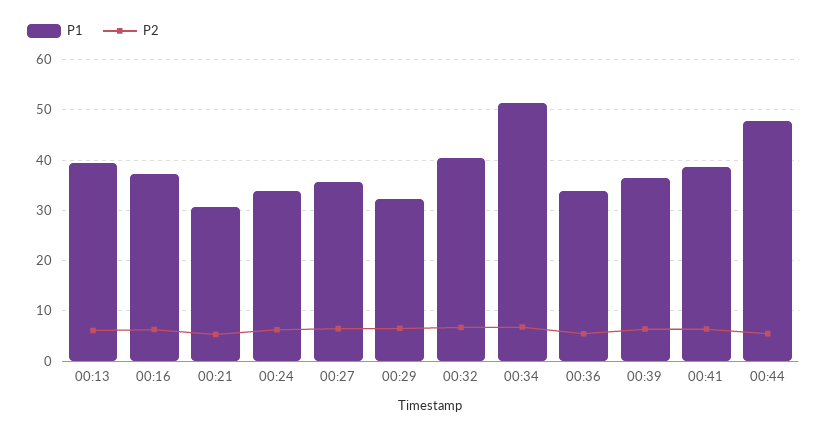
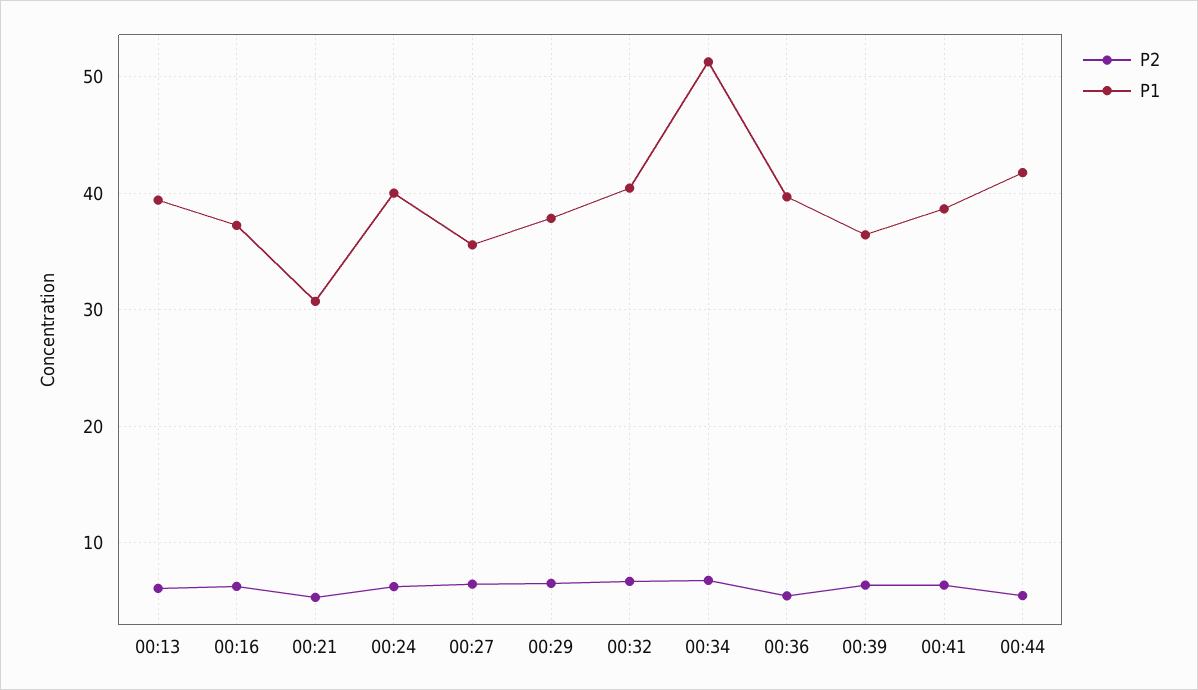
P1, 00:24: 34 -> 40
P1, 00:29: 32 -> 38
P1, 00:36: 34 -> 40
P1, 00:44: 48 -> 42

